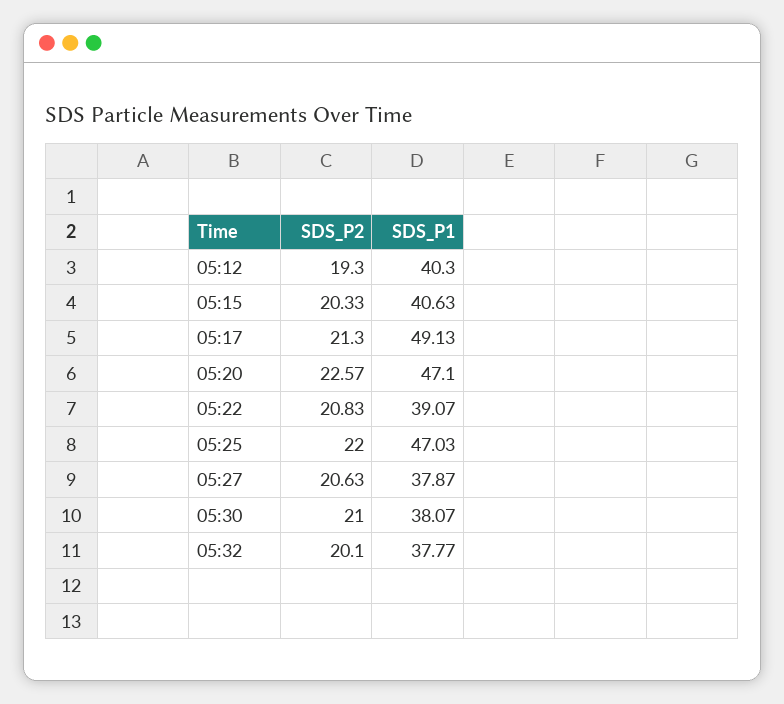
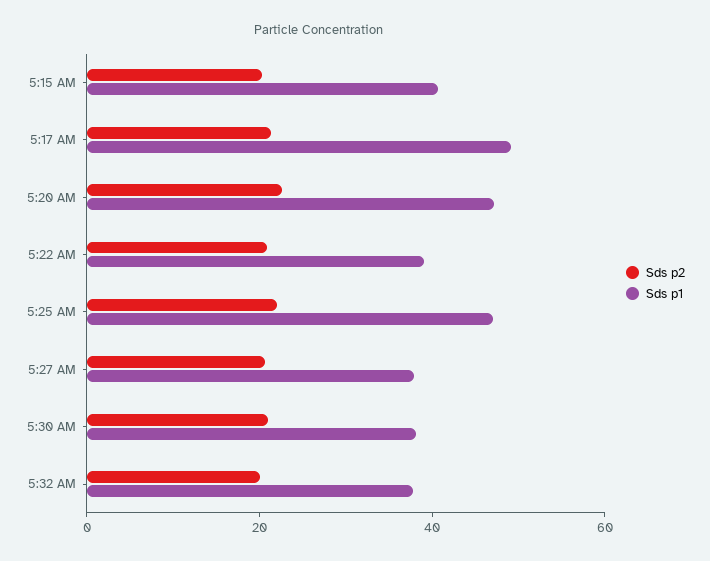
SDS_P2, 05:12: 19.3 -> none
SDS_P1, 05:12: 40.3 -> none

